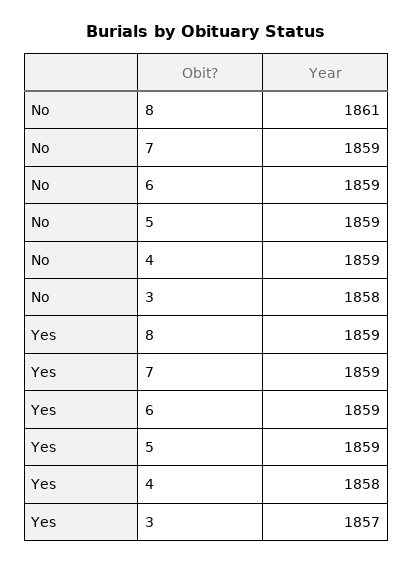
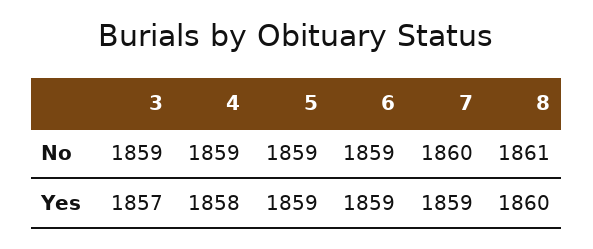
No, 7: 1859 -> 1860
No, 3: 1858 -> 1859
Yes, 8: 1859 -> 1860

